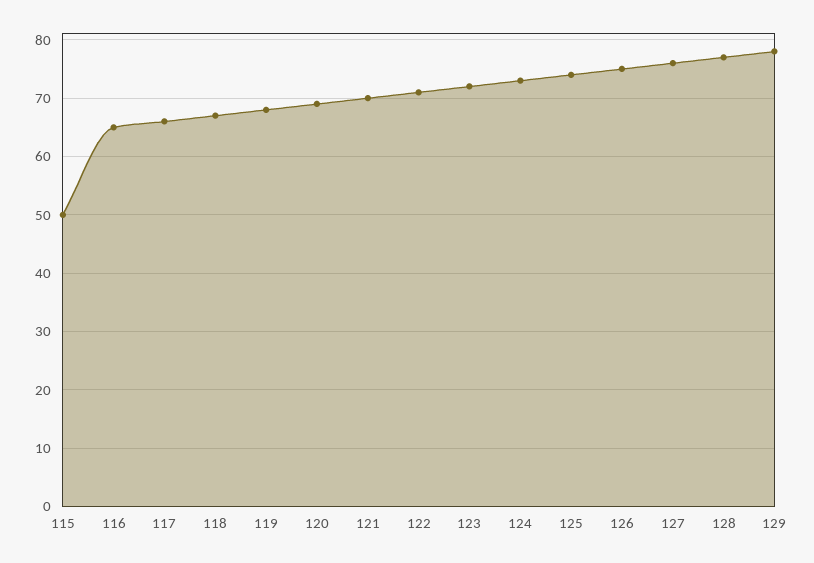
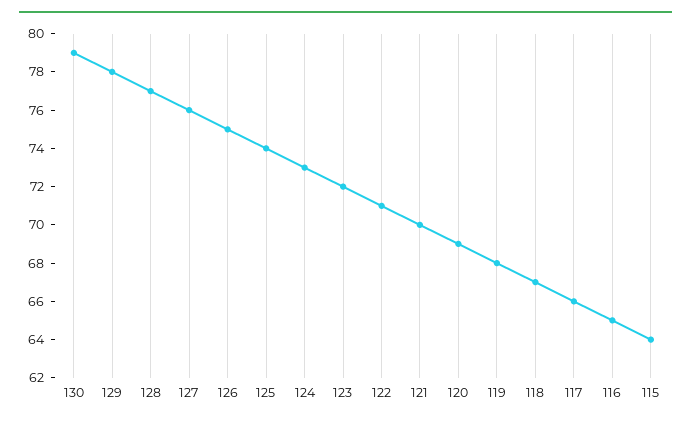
115: 50 -> 64
130: none -> 79

